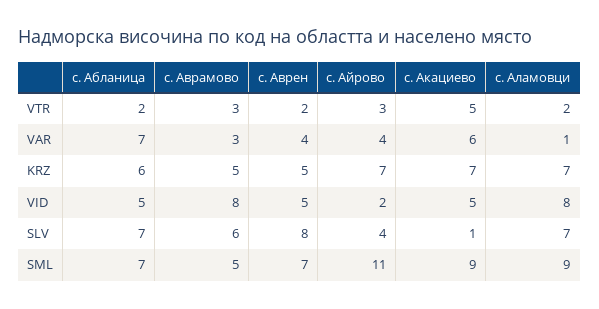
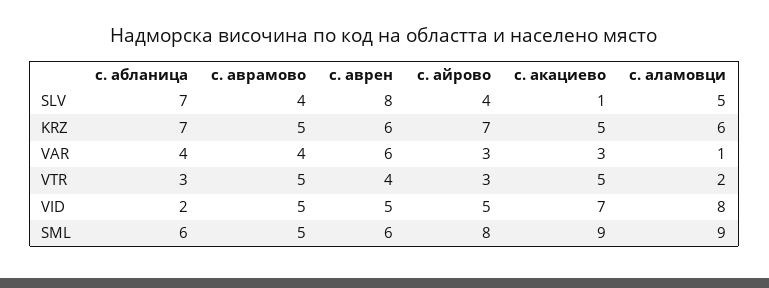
с. Абланица, VTR: 2 -> 3
с. Аврамово, VTR: 3 -> 5
с. Аврен, VTR: 2 -> 4
с. Абланица, VAR: 7 -> 4
с. Аврамово, VAR: 3 -> 4
с. Аврен, VAR: 4 -> 6
с. Айрово, VAR: 4 -> 3
с. Акациево, VAR: 6 -> 3
с. Абланица, KRZ: 6 -> 7
с. Аврен, KRZ: 5 -> 6
с. Акациево, KRZ: 7 -> 5
с. Аламовци, KRZ: 7 -> 6
с. Абланица, VID: 5 -> 2
с. Аврамово, VID: 8 -> 5
с. Айрово, VID: 2 -> 5
с. Акациево, VID: 5 -> 7
с. Аврамово, SLV: 6 -> 4
с. Аламовци, SLV: 7 -> 5
с. Абланица, SML: 7 -> 6
с. Аврен, SML: 7 -> 6
с. Айрово, SML: 11 -> 8

